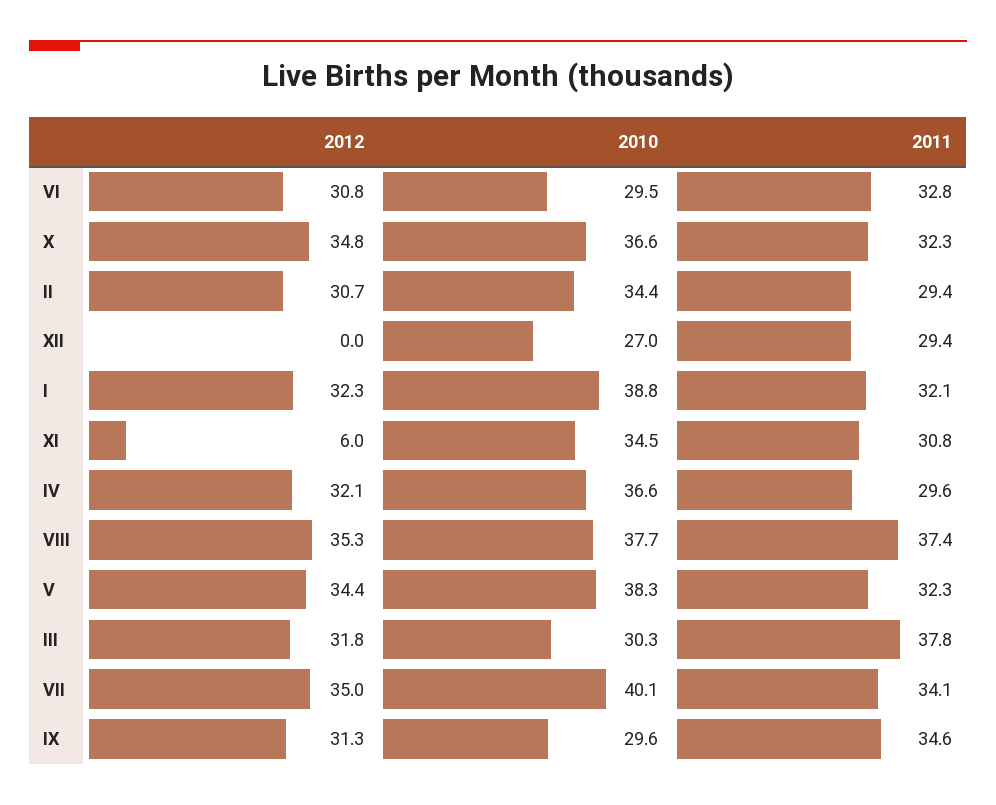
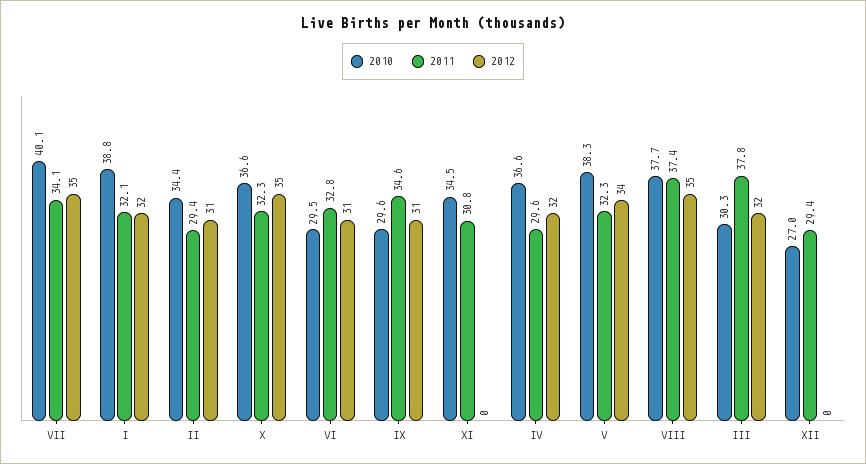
2012, XI: 6 -> 0

